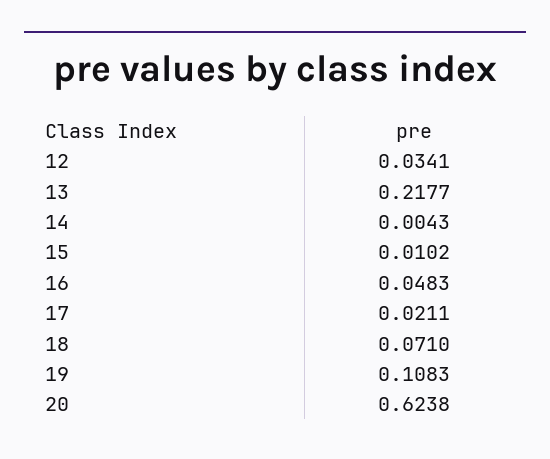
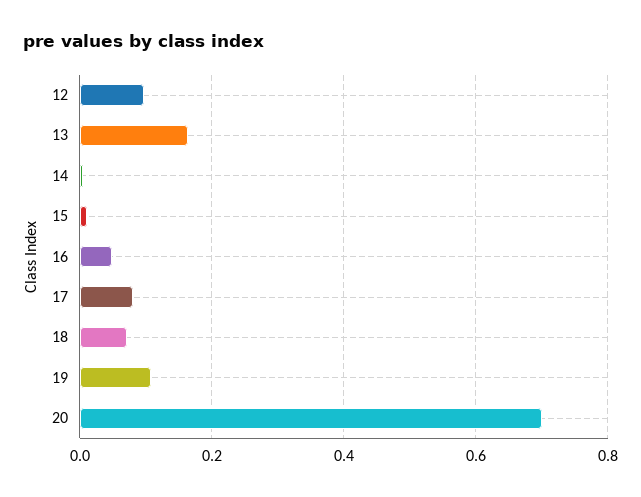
12: 0.0341 -> 0.1
13: 0.2177 -> 0.16
17: 0.0211 -> 0.08
20: 0.6238 -> 0.7

